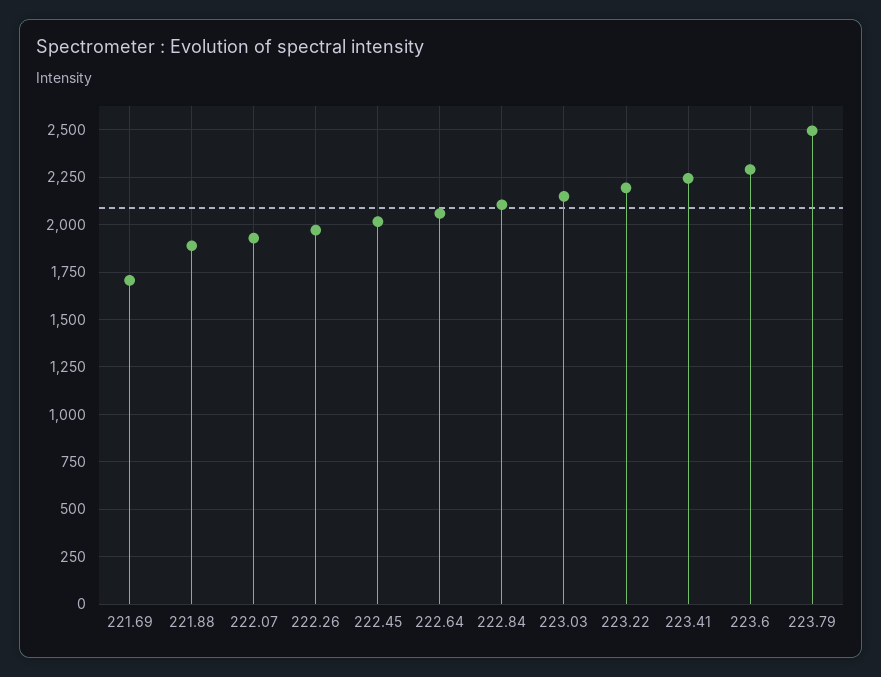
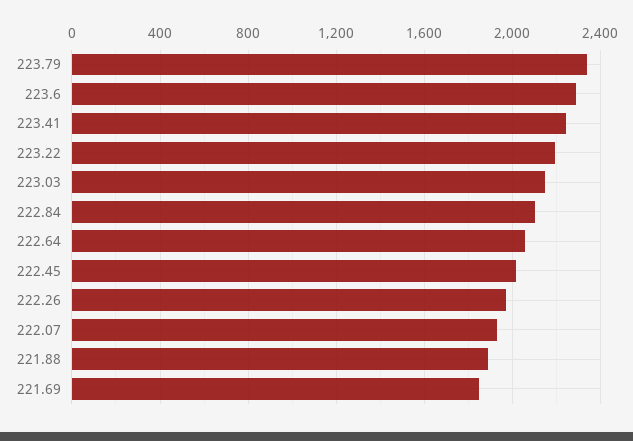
221.69: 1700 -> 1850
223.79: 2500 -> 2350

